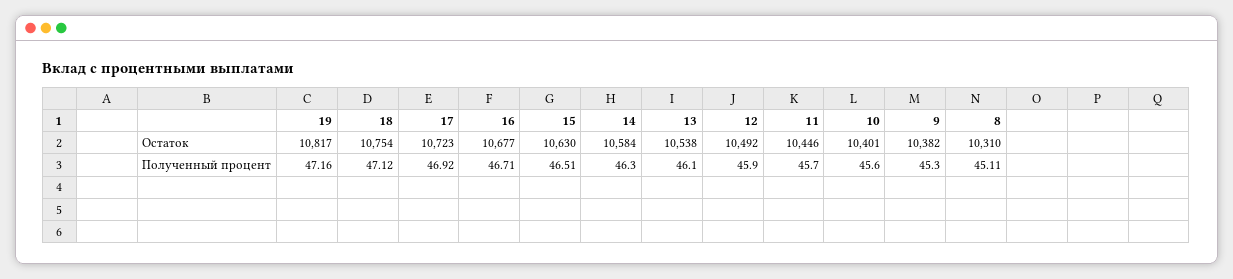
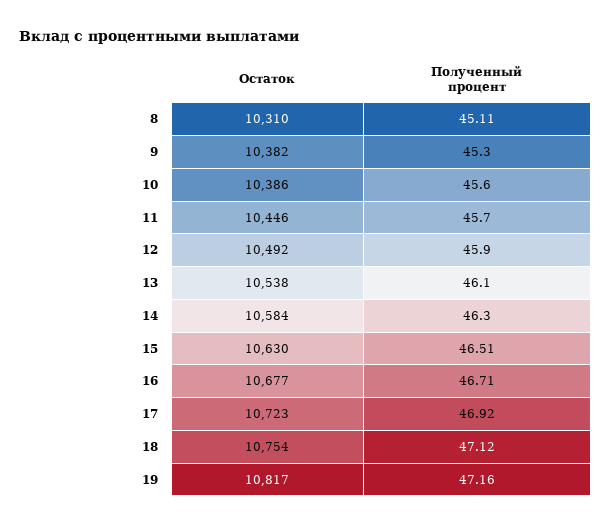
10, Остаток: 10401 -> 10386

